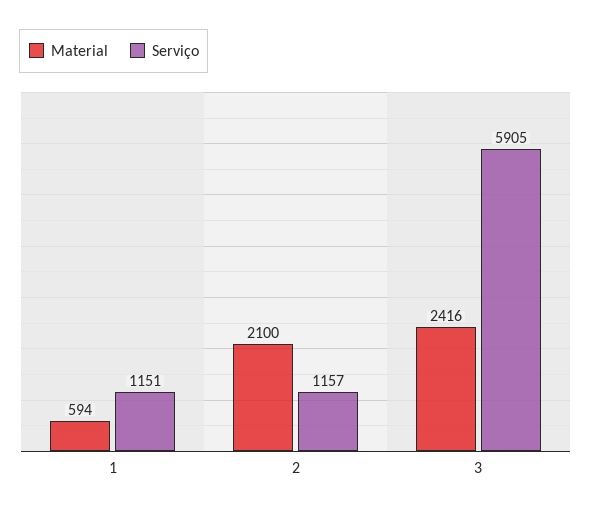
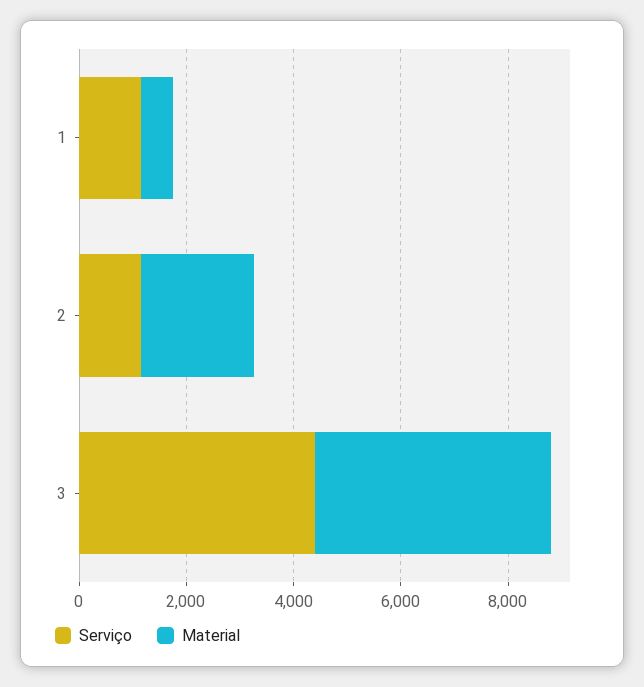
Material, 3: 2416 -> 4500
Serviço, 3: 5905 -> 4500

